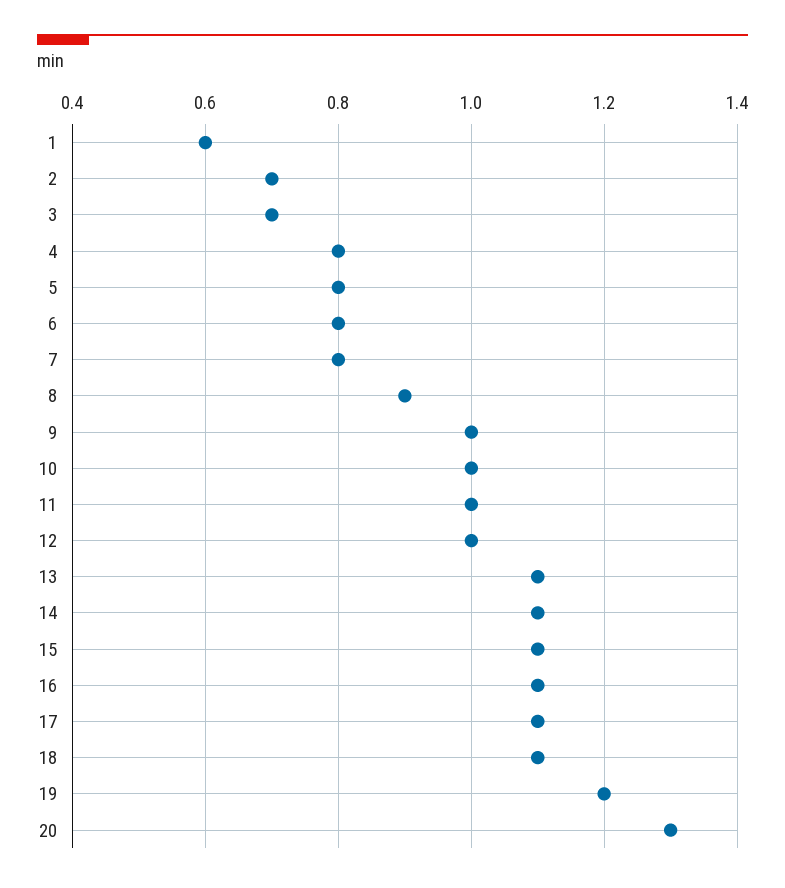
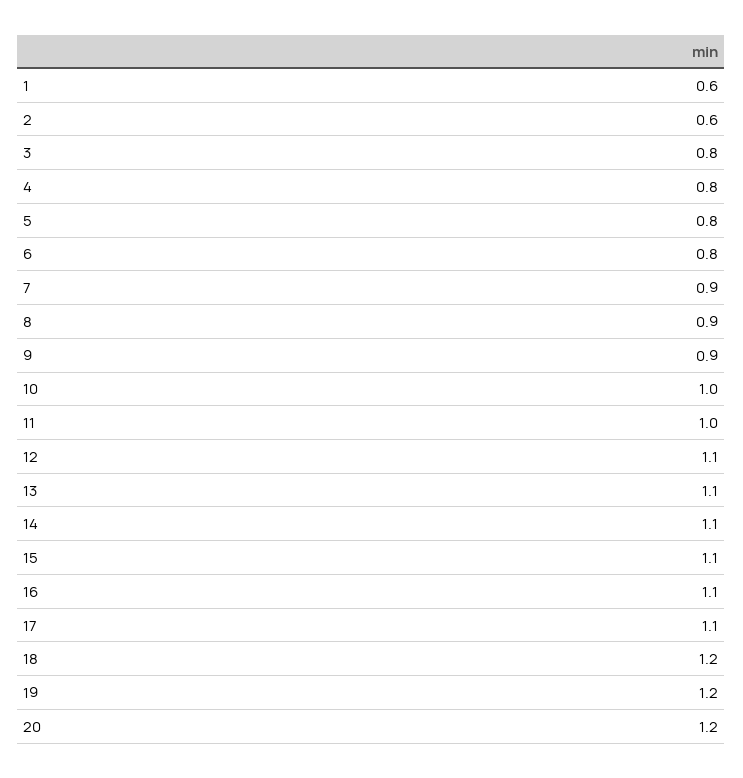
2: 0.7 -> 0.6
3: 0.7 -> 0.8
7: 0.8 -> 0.9
9: 1 -> 0.9
12: 1 -> 1.1
18: 1.1 -> 1.2
20: 1.3 -> 1.2

